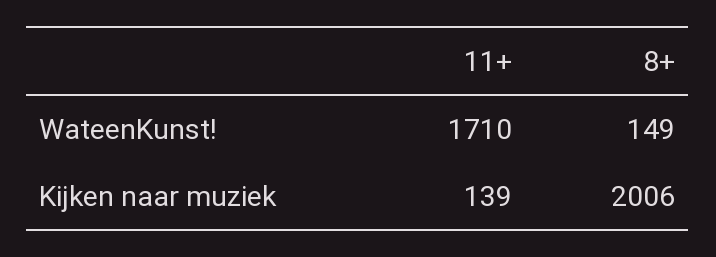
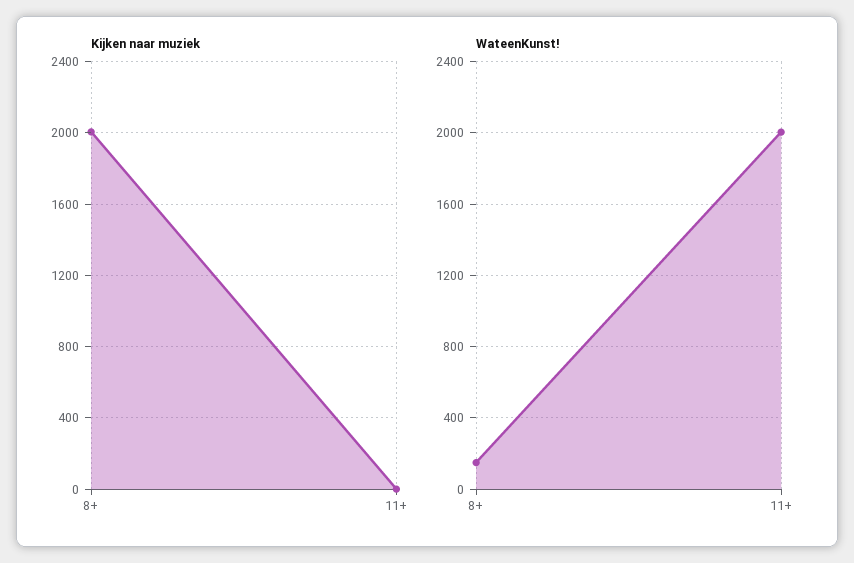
WateenKunst!, 11+: 1710 -> 2000
Kijken naar muziek, 11+: 139 -> 0

